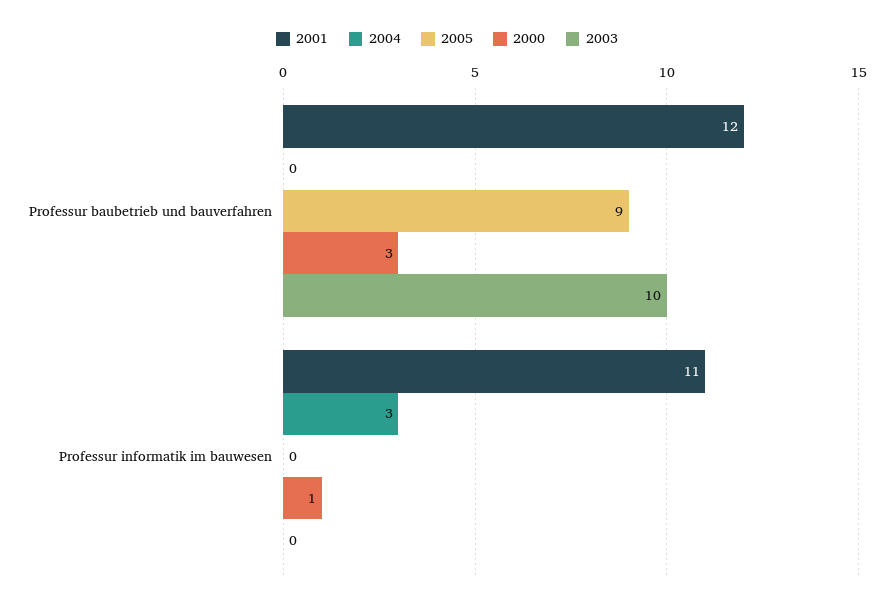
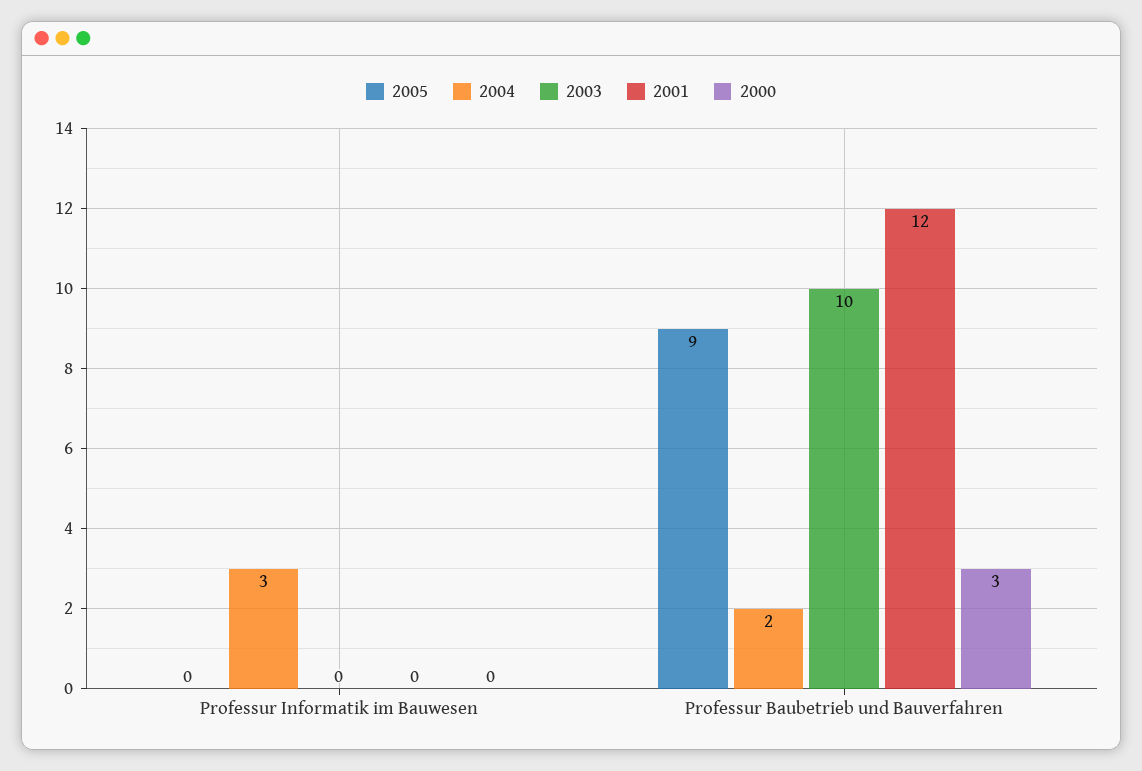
2004, Professur baubetrieb und bauverfahren: 0 -> 2
2001, Professur informatik im bauwesen: 11 -> 0
2000, Professur informatik im bauwesen: 1 -> 0

